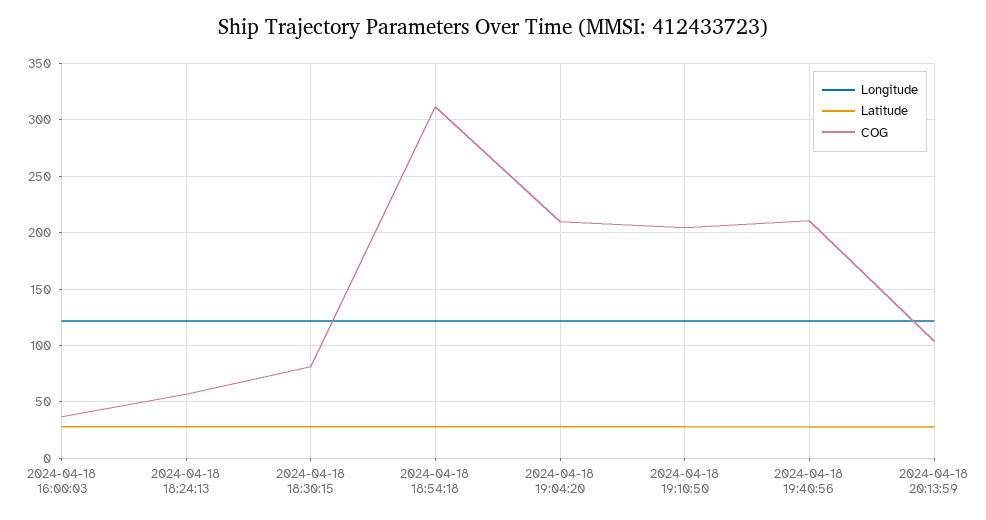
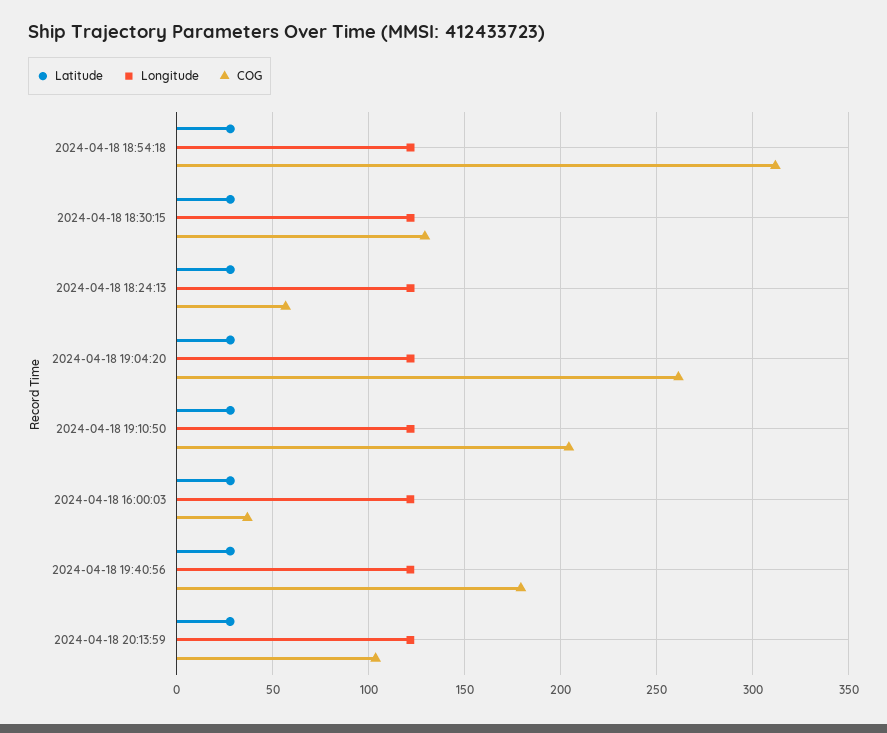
COG, 2024-04-18 18:30:15: 80 -> 130
COG, 2024-04-18 19:04:20: 210 -> 260
COG, 2024-04-18 19:40:56: 210 -> 180

